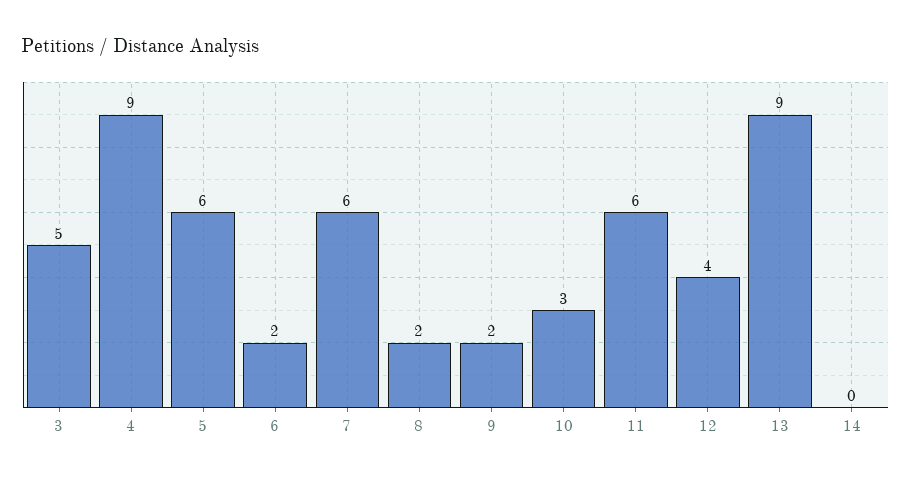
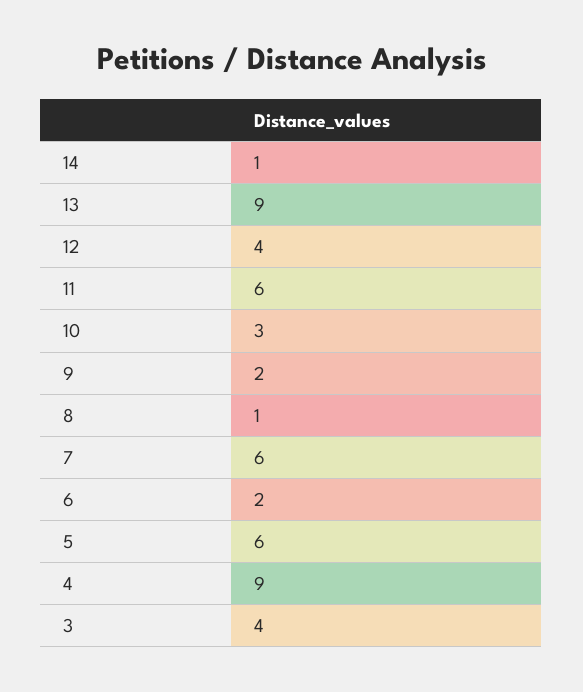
3: 5 -> 4
8: 2 -> 1
14: 0 -> 1

